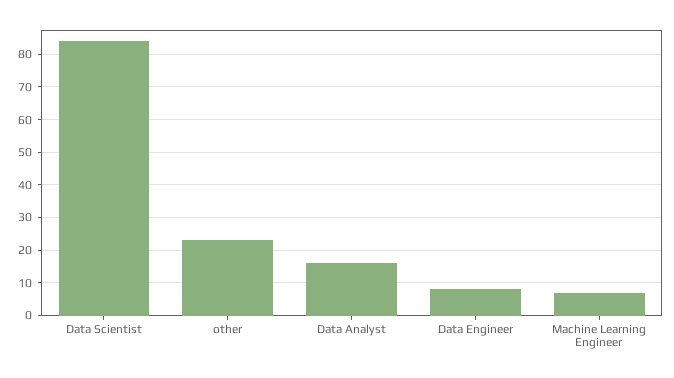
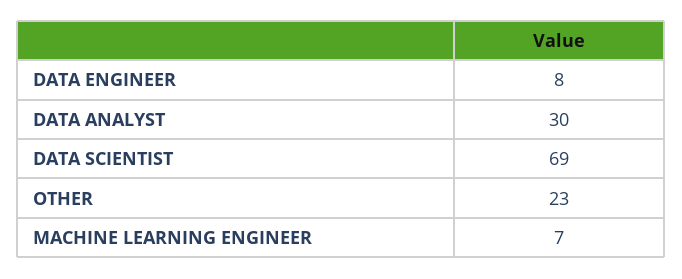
Data Scientist: 85 -> 69
Data Analyst: 15 -> 30

